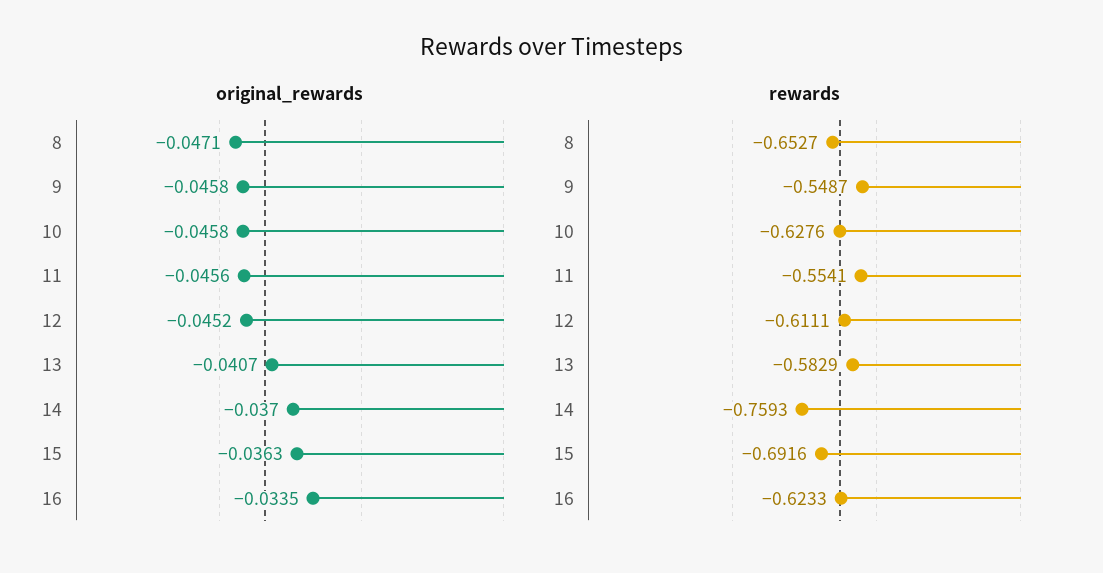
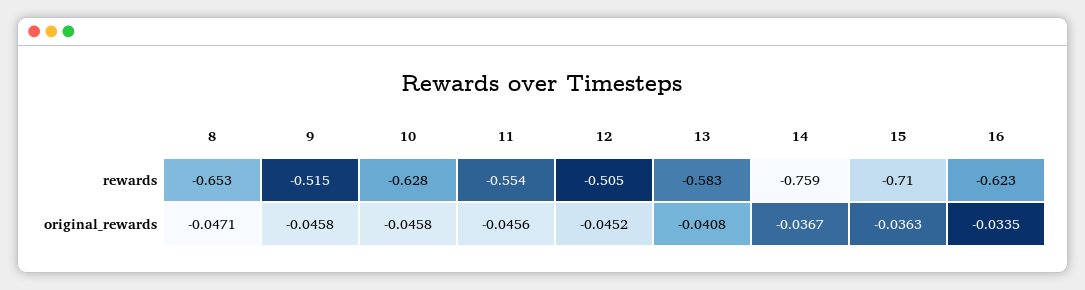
original_rewards, 13: -0.0407 -> -0.0408
original_rewards, 14: -0.037 -> -0.0367
rewards, 9: -0.5487 -> -0.515
rewards, 12: -0.6111 -> -0.505
rewards, 15: -0.6916 -> -0.71

